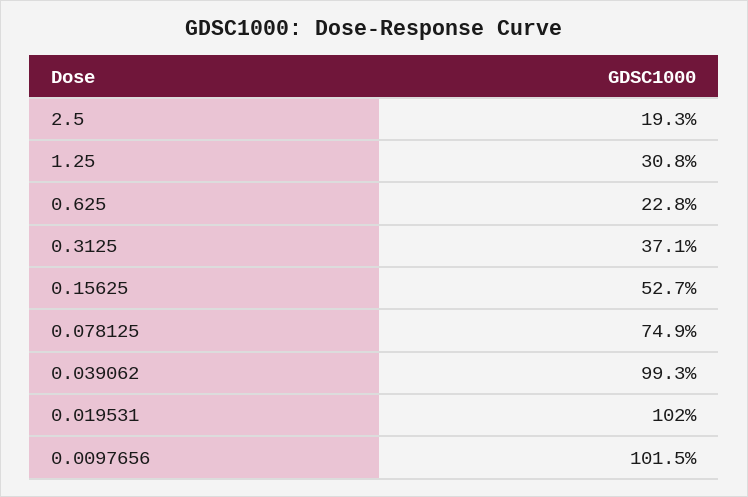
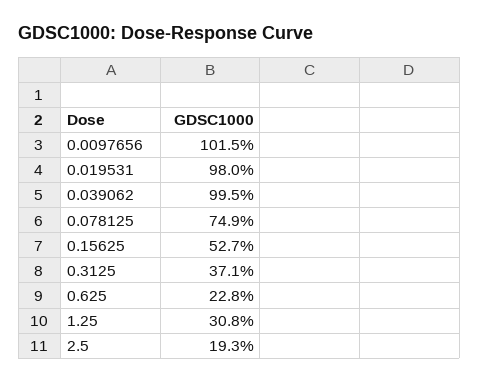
0.039062: 99.3 -> 99.5
0.019531: 102 -> 98

